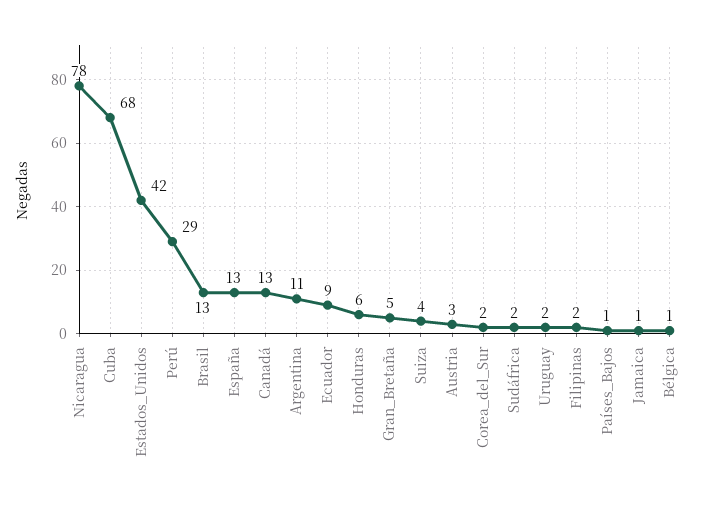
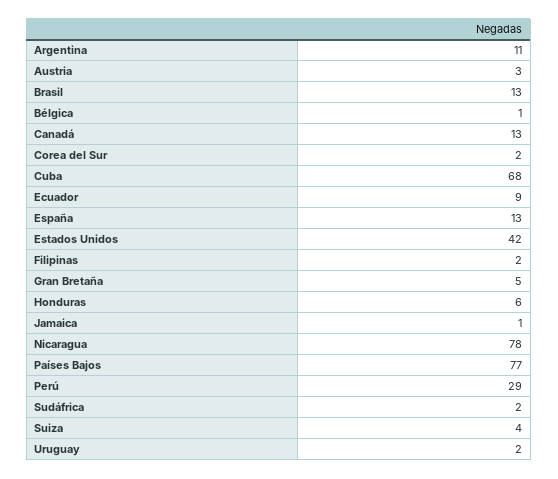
Países_Bajos: 1 -> 77

